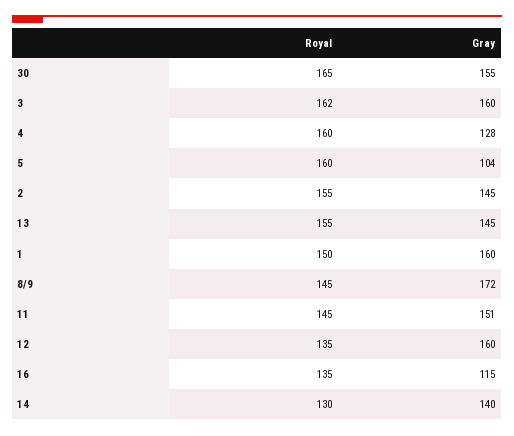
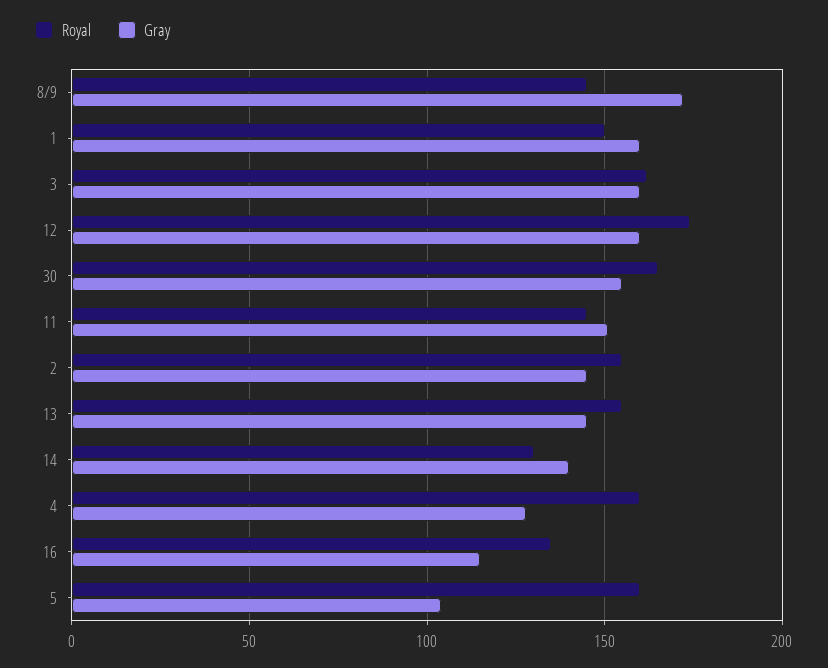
Royal, 12: 135 -> 175

